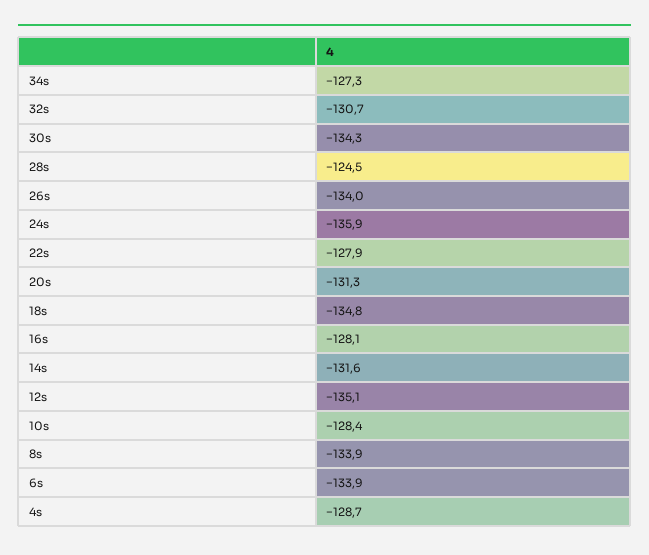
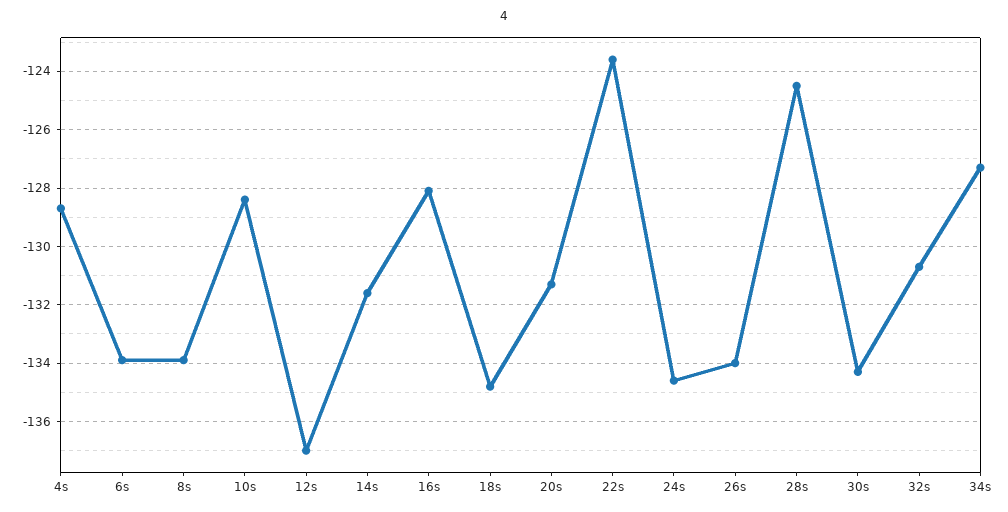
24s: -135.9 -> -134.5
22s: -127.9 -> -123.5
12s: -135.1 -> -137

